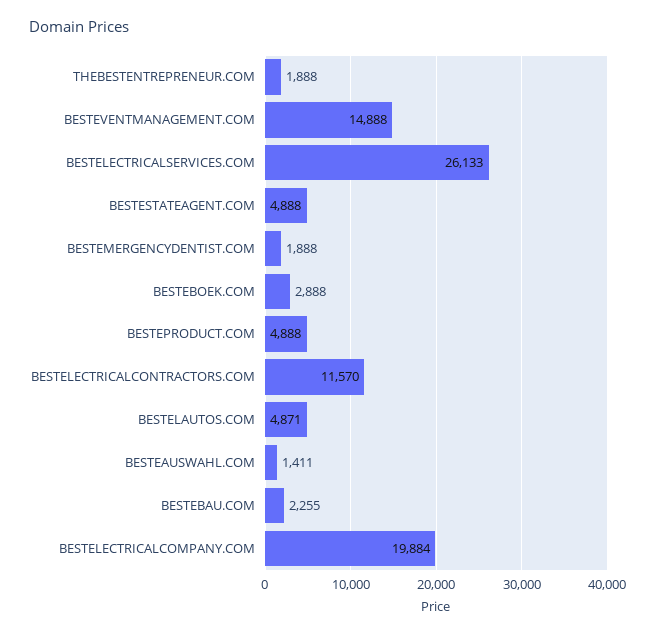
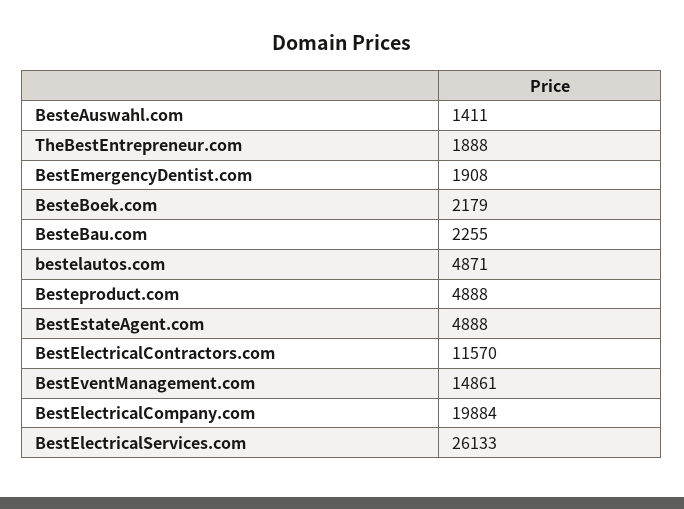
BESTEVENTMANAGEMENT.COM: 14888 -> 14861
BESTEMERGENCYDENTIST.COM: 1888 -> 1908
BESTEBOEK.COM: 2888 -> 2179

